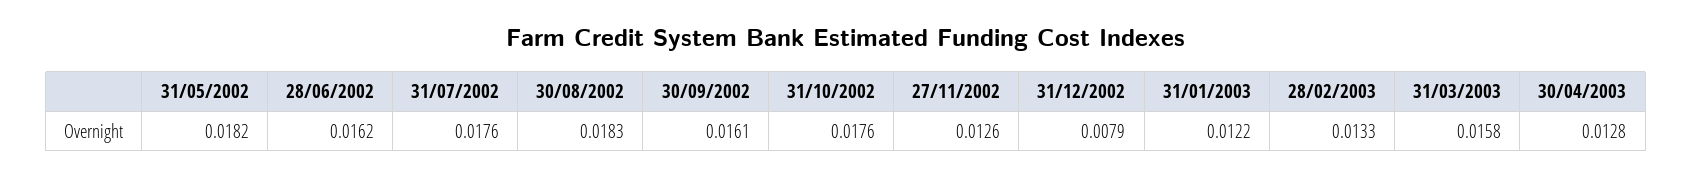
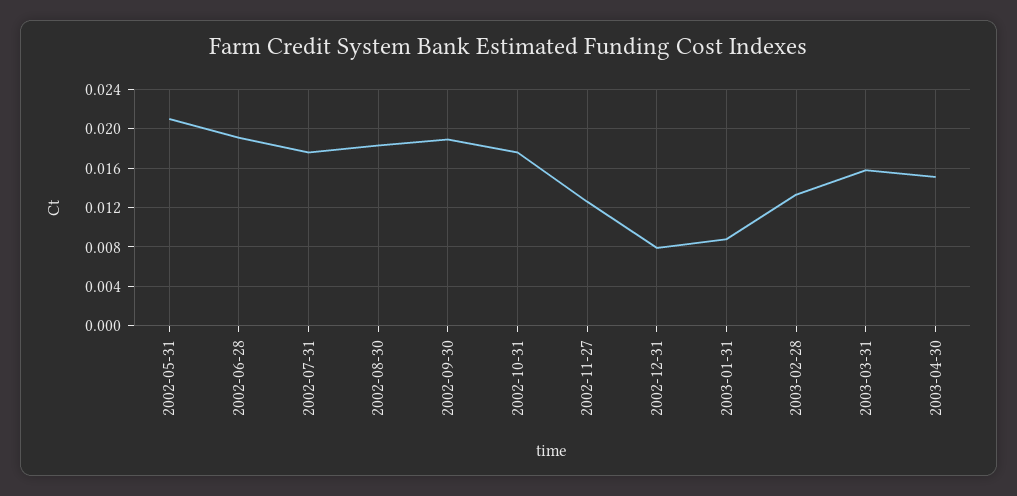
31/05/2002: 0.0182 -> 0.021
28/06/2002: 0.0162 -> 0.019
30/09/2002: 0.0161 -> 0.019
31/01/2003: 0.0122 -> 0.009
30/04/2003: 0.0128 -> 0.015

